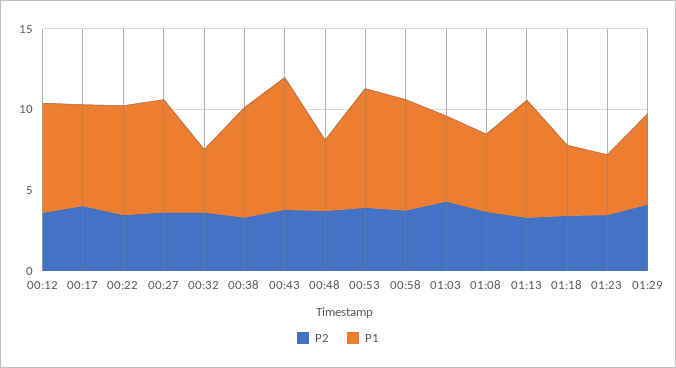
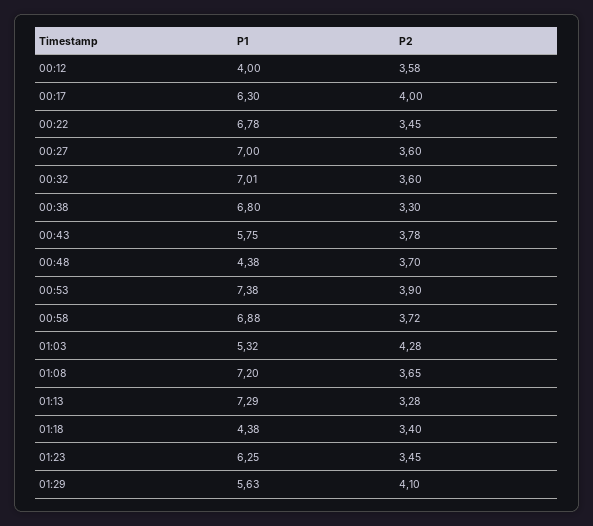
P1, 00:12: 7 -> 4
P1, 00:32: 4 -> 7.01
P1, 00:43: 8 -> 5.75
P1, 01:08: 5 -> 7.2
P1, 01:23: 4 -> 6.25

